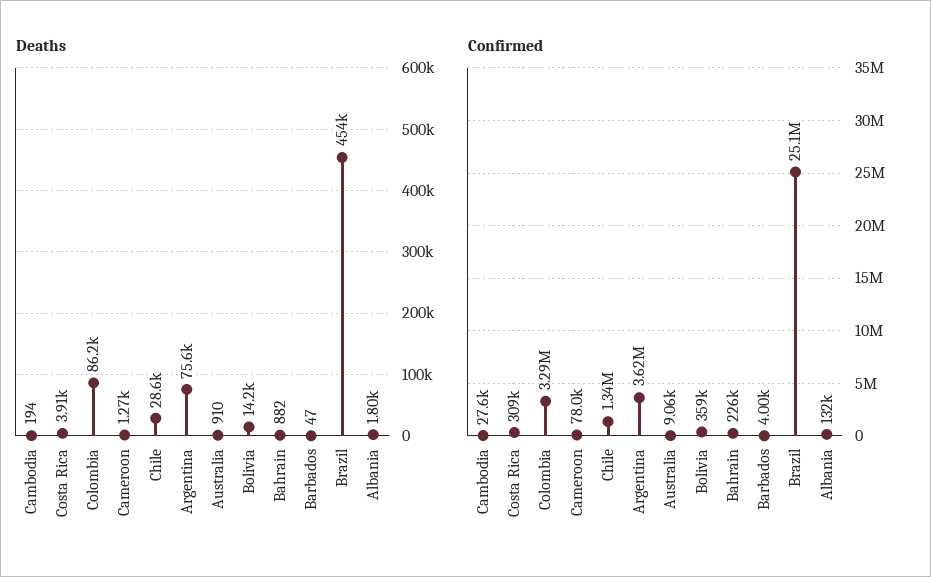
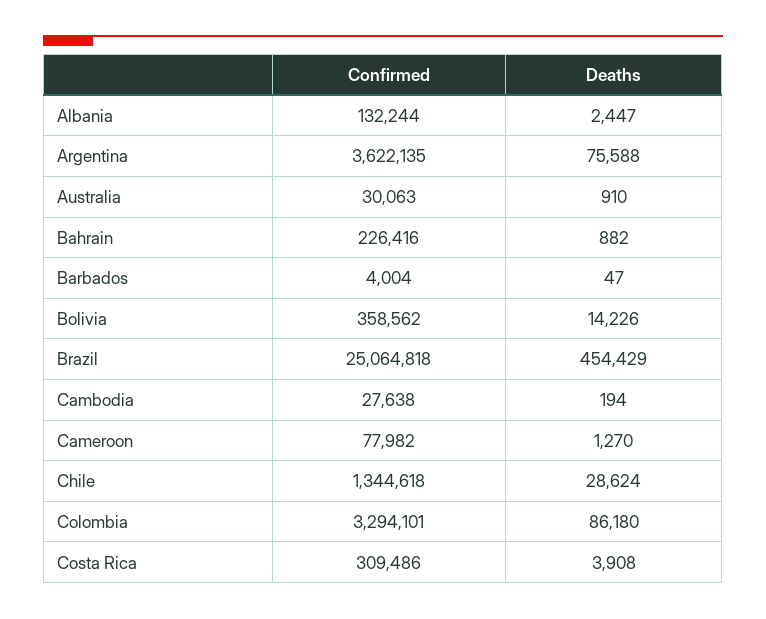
Deaths, Albania: 1800 -> 2447
Confirmed, Australia: 9060 -> 30063

